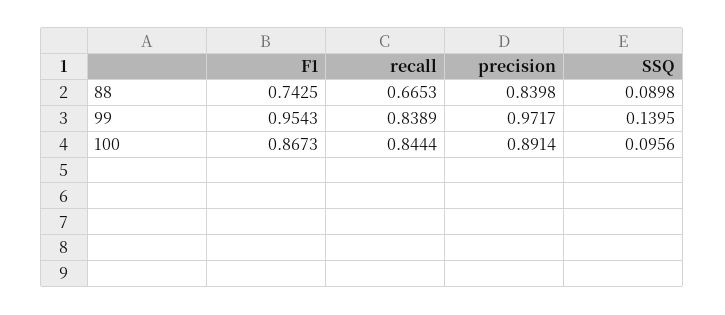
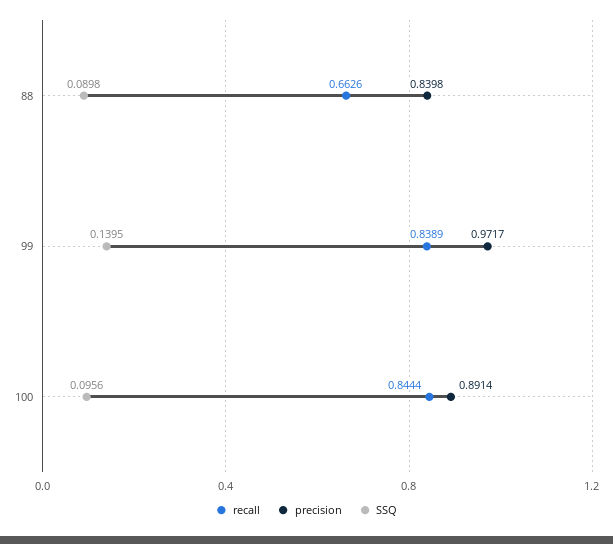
F1, 88: 0.7425 -> none
recall, 88: 0.6653 -> 0.6626
F1, 99: 0.9543 -> none
F1, 100: 0.8673 -> none

